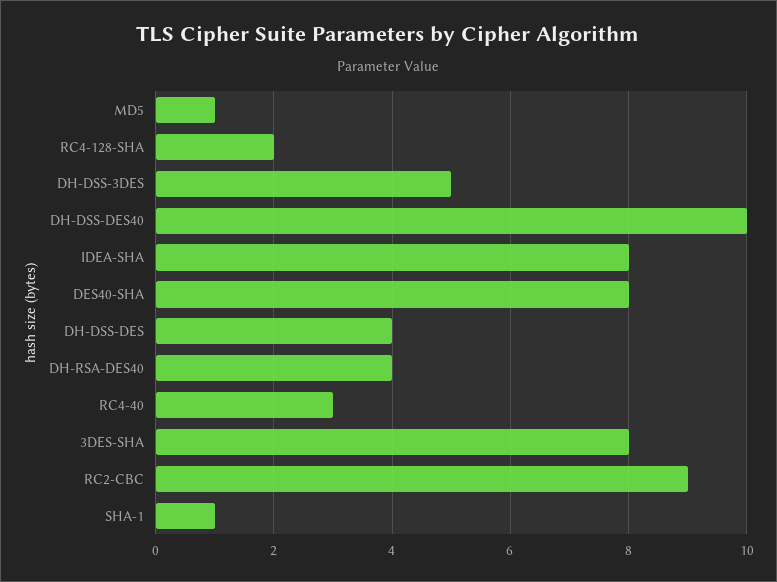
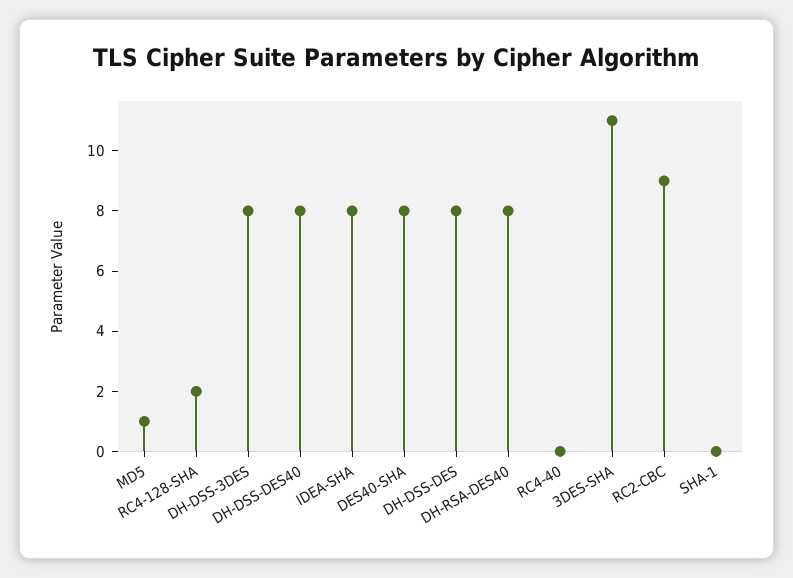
DH-DSS-3DES: 5 -> 8
DH-DSS-DES40: 10 -> 8
DH-DSS-DES: 4 -> 8
DH-RSA-DES40: 4 -> 8
RC4-40: 3 -> 0
3DES-SHA: 8 -> 11
SHA-1: 1 -> 0

